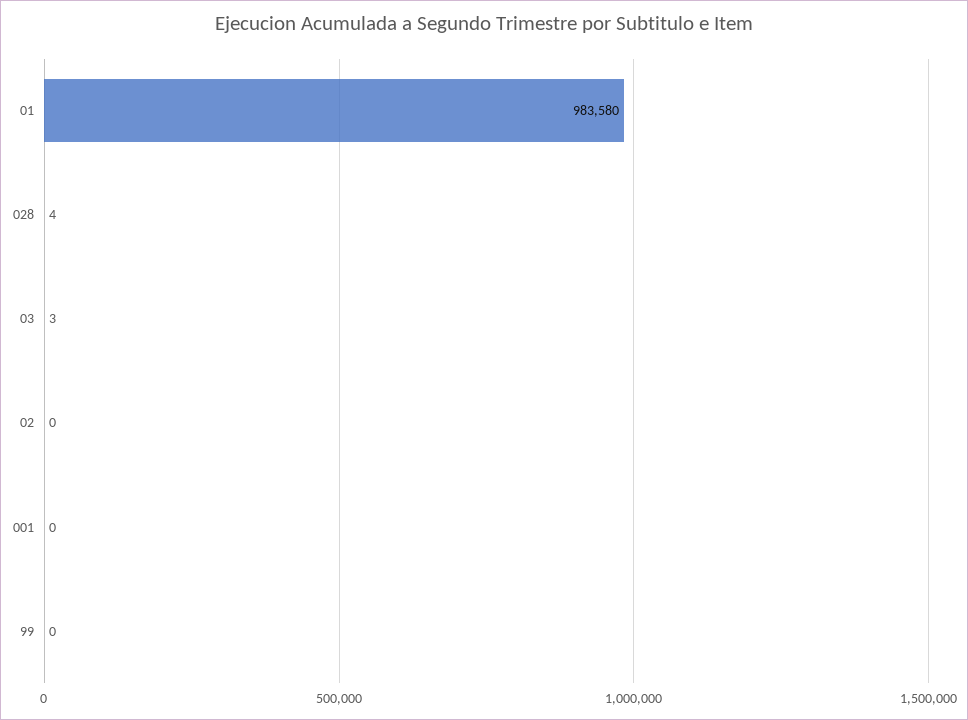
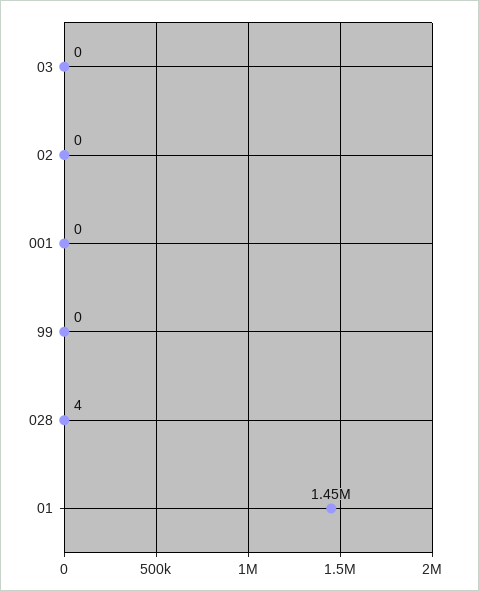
01: 983580 -> 1450000
03: 3 -> 0

